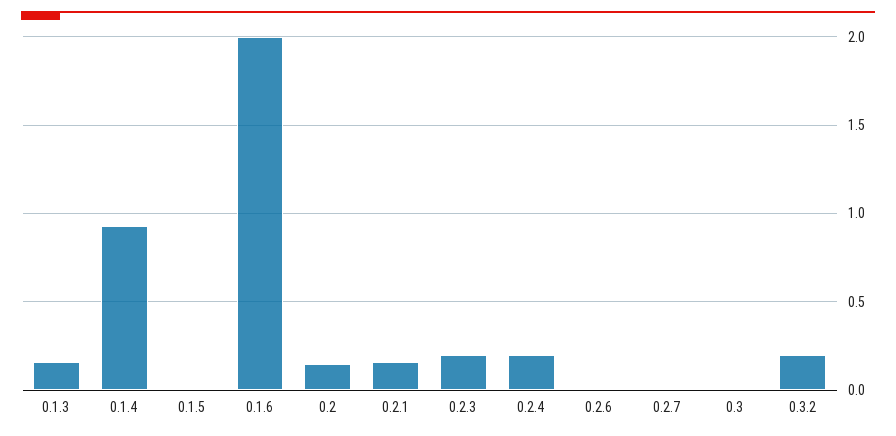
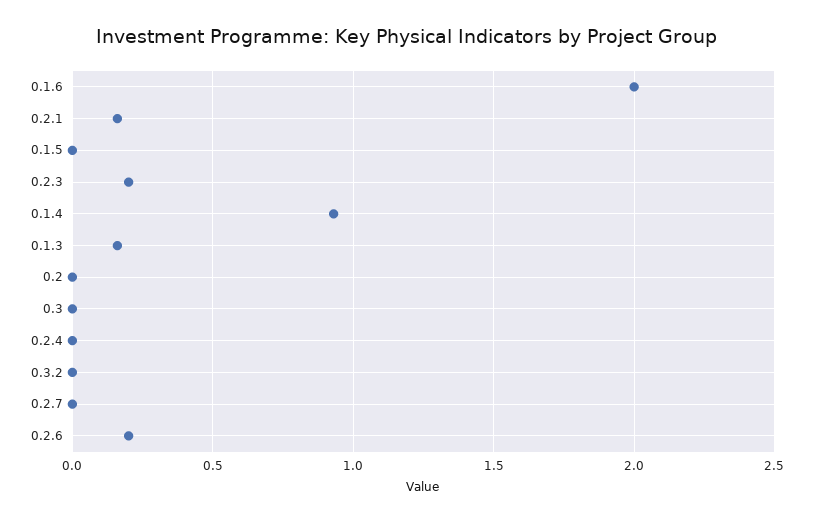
0.2: 0.15 -> 0
0.2.4: 0.2 -> 0
0.2.6: 0 -> 0.2
0.3.2: 0.2 -> 0

